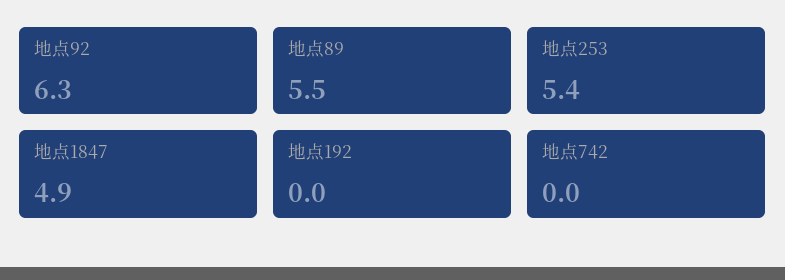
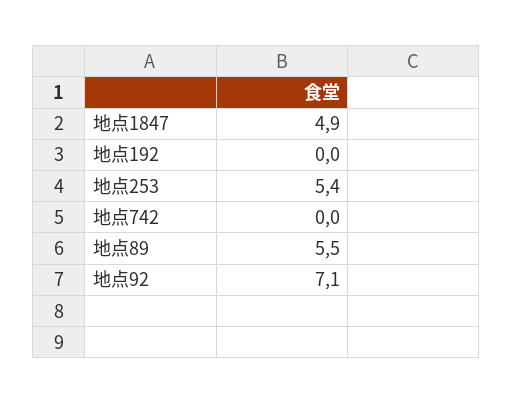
地点92: 6.3 -> 7.1

